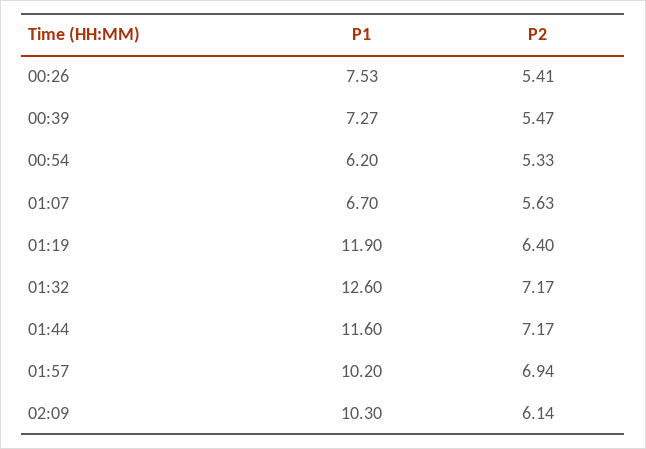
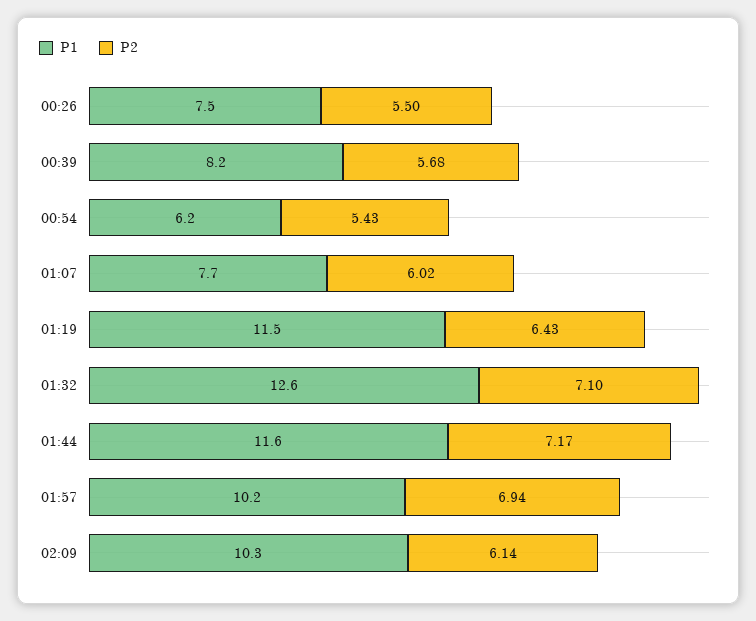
P2, 00:26: 5.41 -> 5.5
P1, 00:39: 7.27 -> 8.2
P2, 00:39: 5.47 -> 5.68
P2, 00:54: 5.33 -> 5.43
P1, 01:07: 6.7 -> 7.7
P2, 01:07: 5.63 -> 6.02
P1, 01:19: 11.9 -> 11.5
P2, 01:19: 6.4 -> 6.43
P2, 01:32: 7.17 -> 7.1

